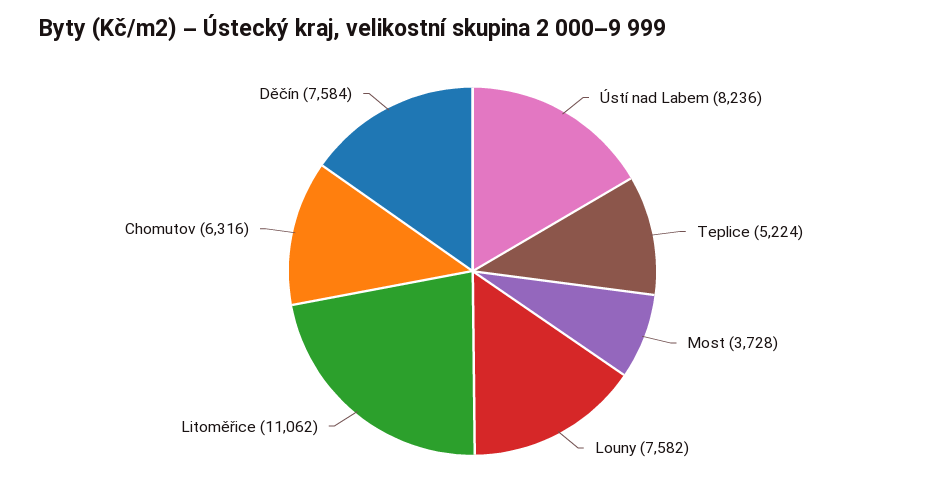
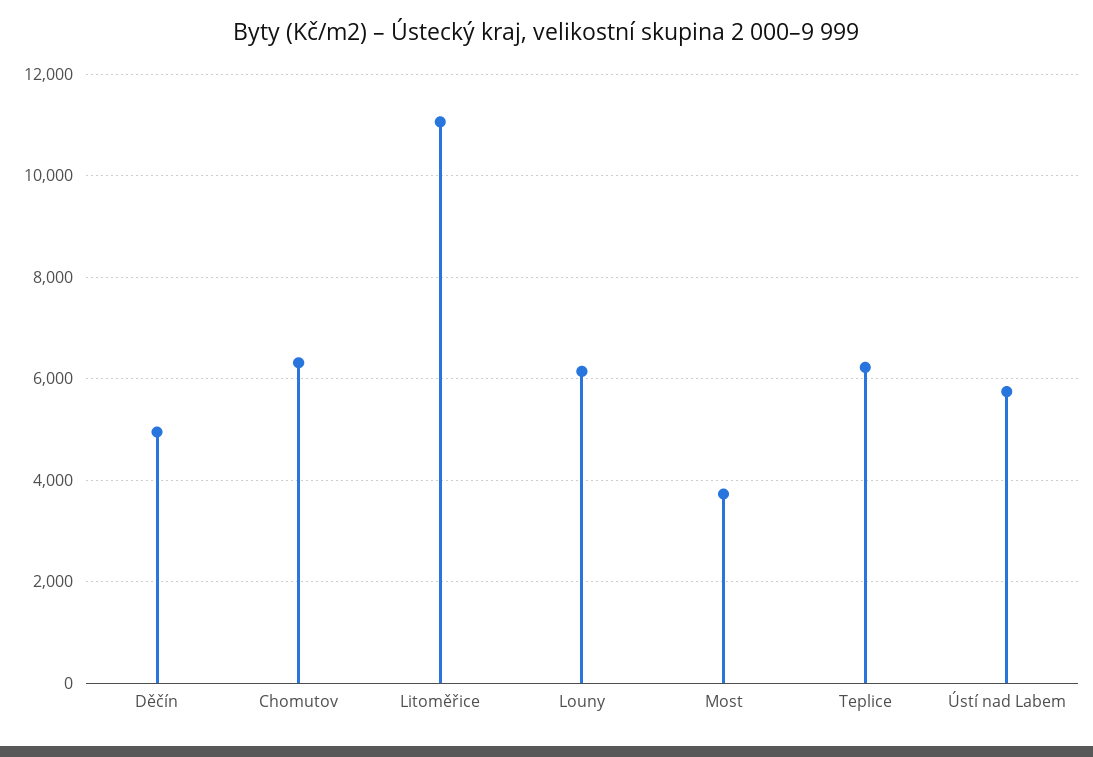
Ústí nad Labem: 8236 -> 5800
Teplice: 5224 -> 6200
Louny: 7582 -> 6200
Děčín: 7584 -> 5000

